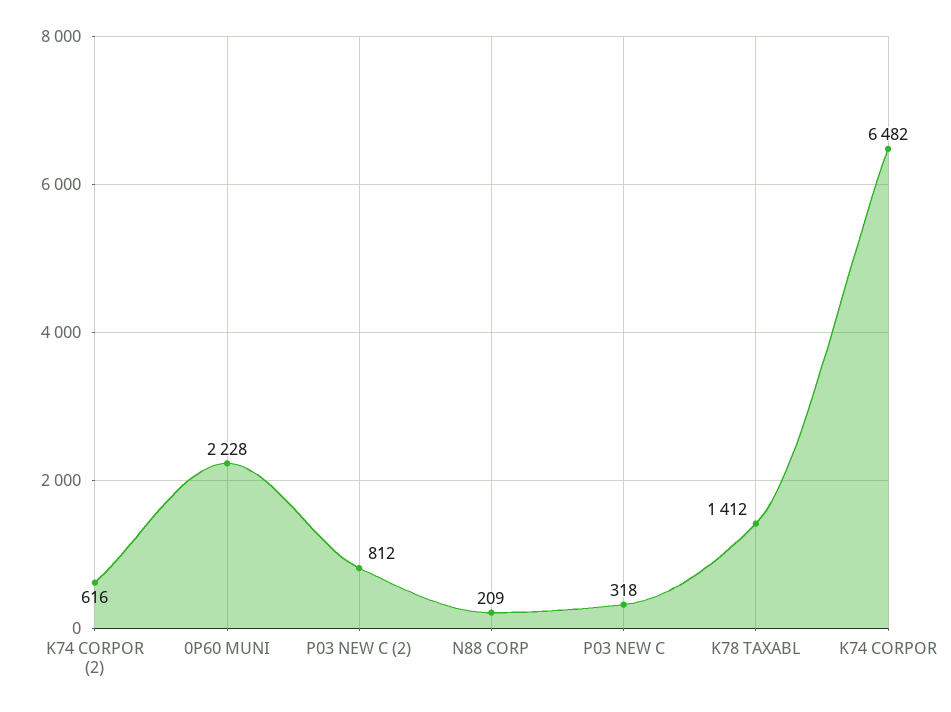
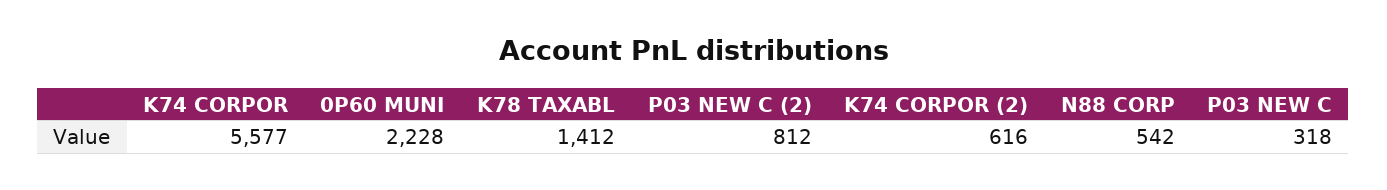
N88 CORP: 209 -> 542
K74 CORPOR: 6482 -> 5577

